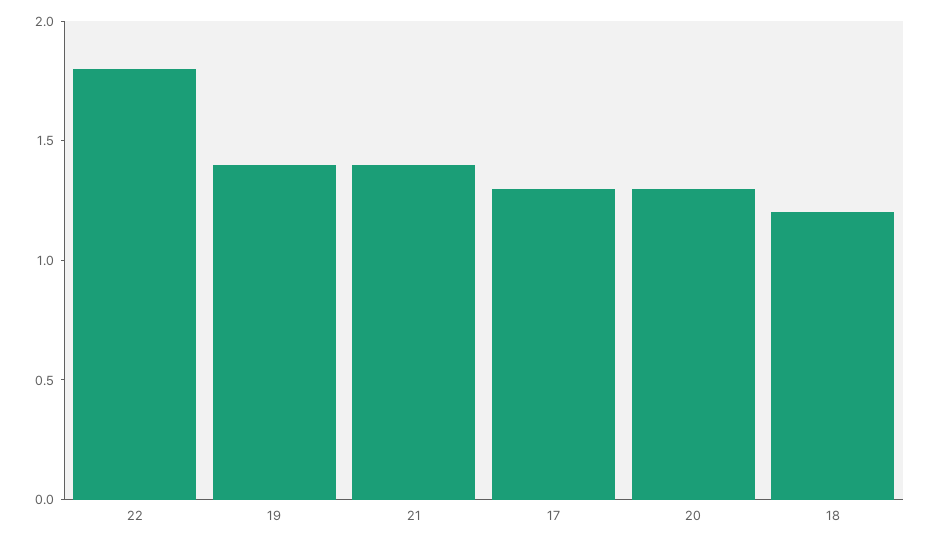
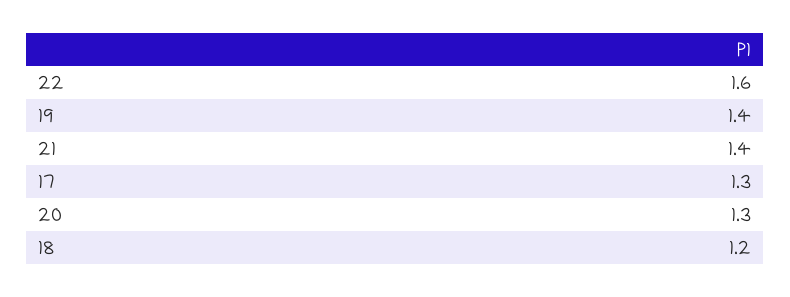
22: 1.8 -> 1.6

